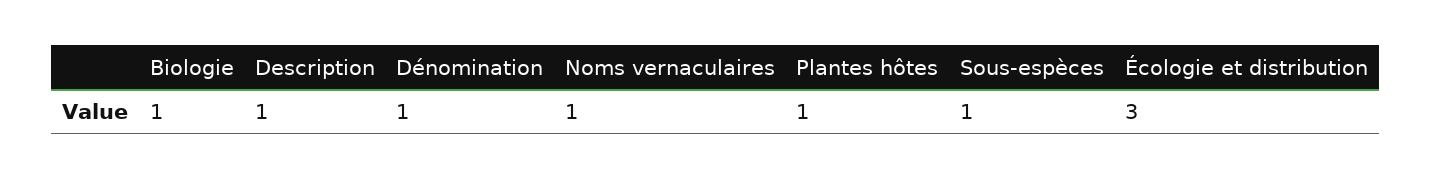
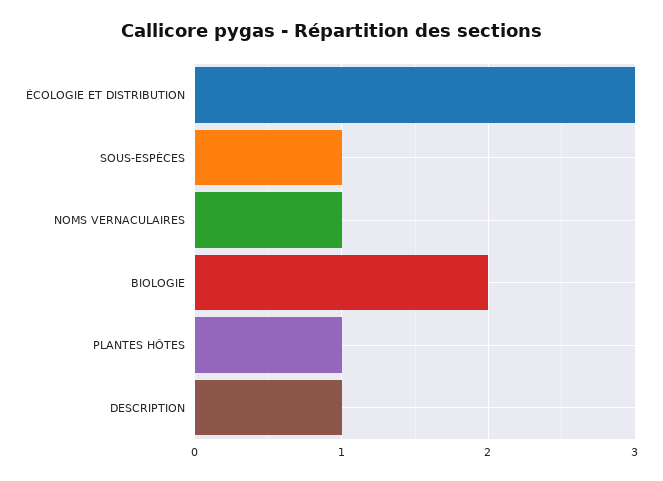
Biologie: 1 -> 2
Dénomination: 1 -> none

